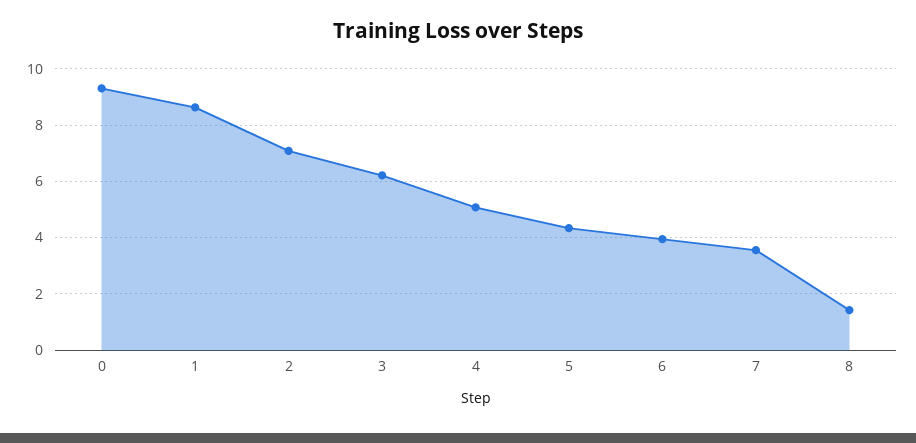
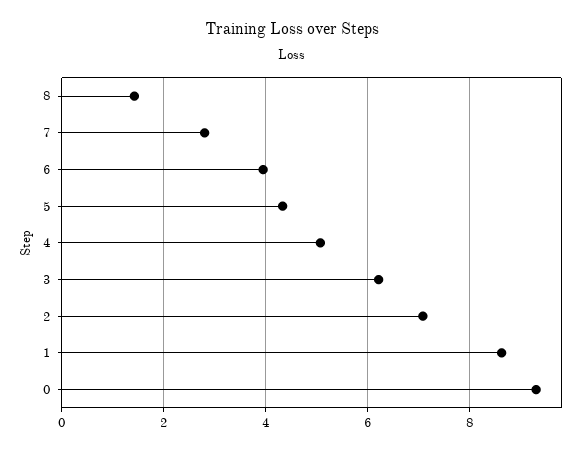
7: 3.5 -> 2.8

